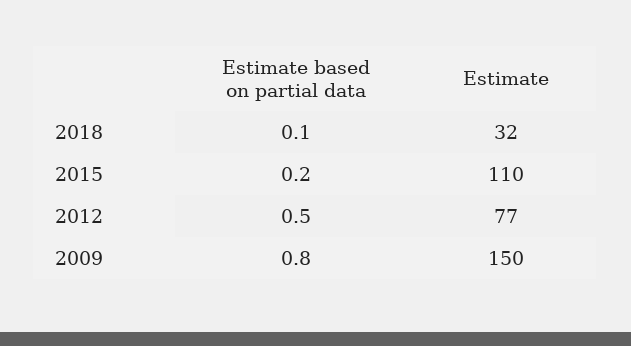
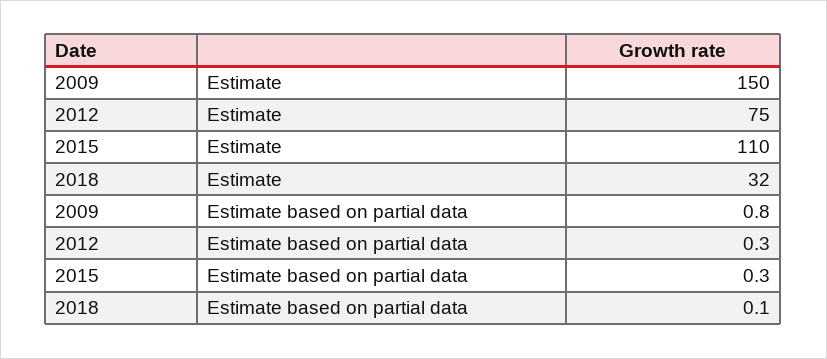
Estimate based on partial data, 2015: 0.2 -> 0.3
Estimate based on partial data, 2012: 0.5 -> 0.3
Estimate, 2012: 77 -> 75

